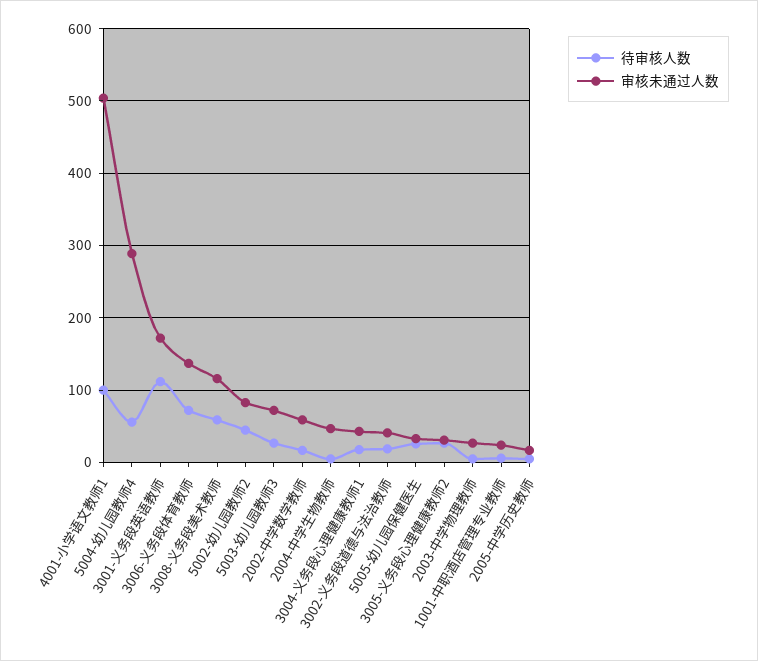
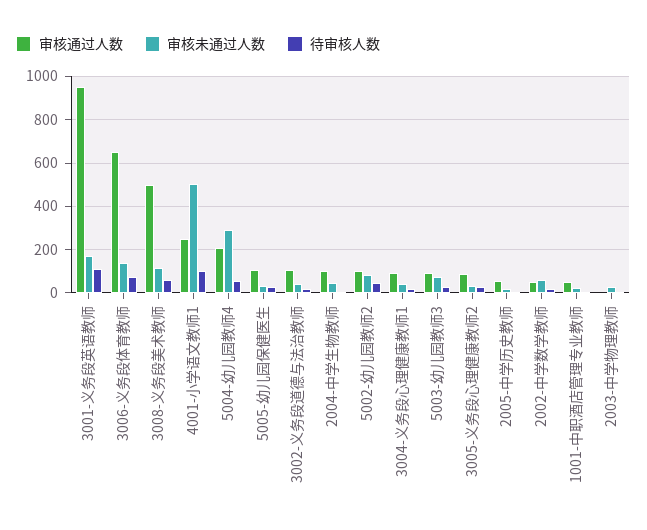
审核通过人数, 3001-义务段英语教师: none -> 950
审核通过人数, 3006-义务段体育教师: none -> 650
审核通过人数, 3008-义务段美术教师: none -> 500
审核通过人数, 4001-小学语文教师1: none -> 250
审核通过人数, 5004-幼儿园教师4: none -> 200
审核通过人数, 5005-幼儿园保健医生: none -> 100
审核通过人数, 3002-义务段道德与法治教师: none -> 100
审核通过人数, 2004-中学生物教师: none -> 100
审核通过人数, 5002-幼儿园教师2: none -> 100
审核通过人数, 3004-义务段心理健康教师1: none -> 100
审核通过人数, 5003-幼儿园教师3: none -> 100
审核通过人数, 3005-义务段心理健康教师2: none -> 100
审核通过人数, 2005-中学历史教师: none -> 50
审核通过人数, 2002-中学数学教师: none -> 50
审核通过人数, 1001-中职酒店管理专业教师: none -> 50
审核通过人数, 2003-中学物理教师: none -> 0

